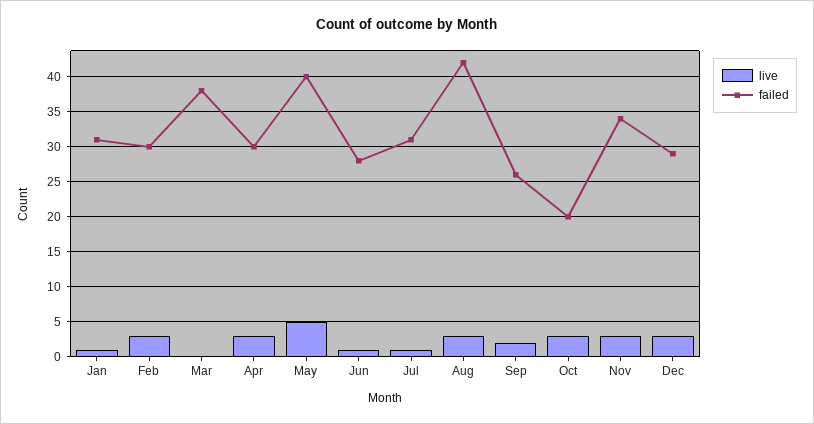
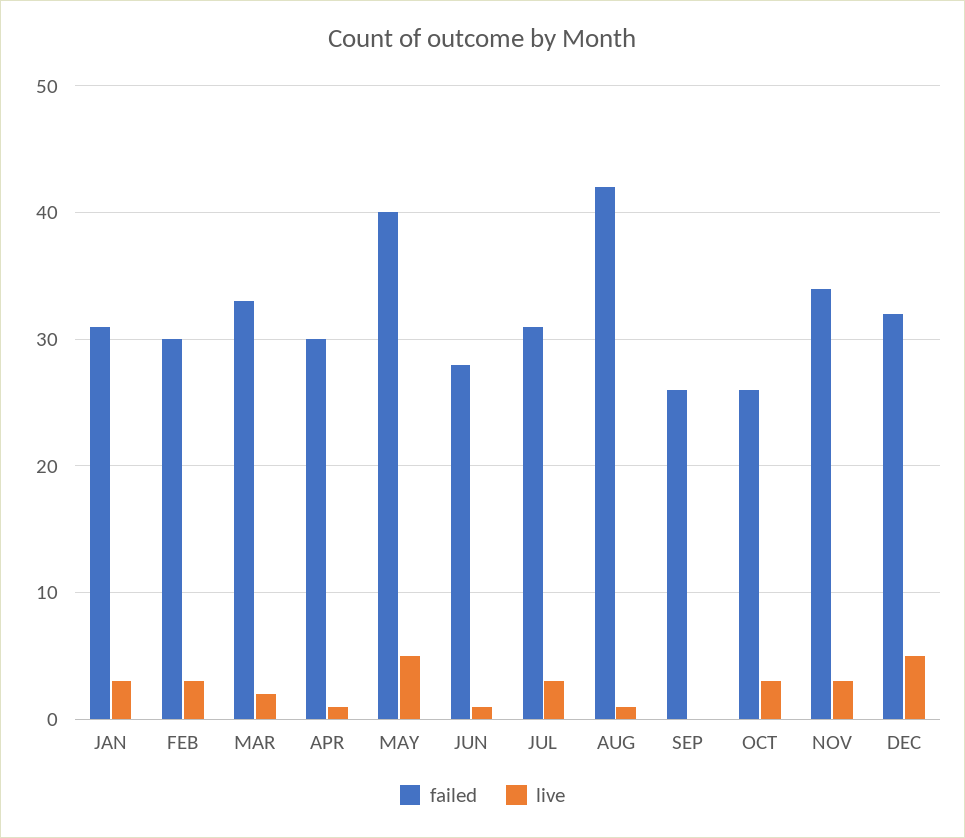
live, Jan: 1 -> 3
live, Mar: 0 -> 2
failed, Mar: 38 -> 33
live, Apr: 3 -> 1
live, Jul: 1 -> 3
live, Aug: 3 -> 1
live, Sep: 2 -> 0
failed, Oct: 20 -> 26
live, Dec: 3 -> 5
failed, Dec: 29 -> 32

